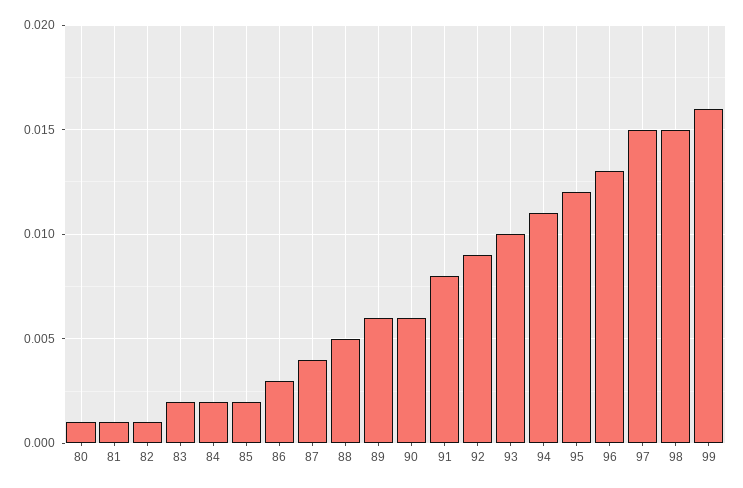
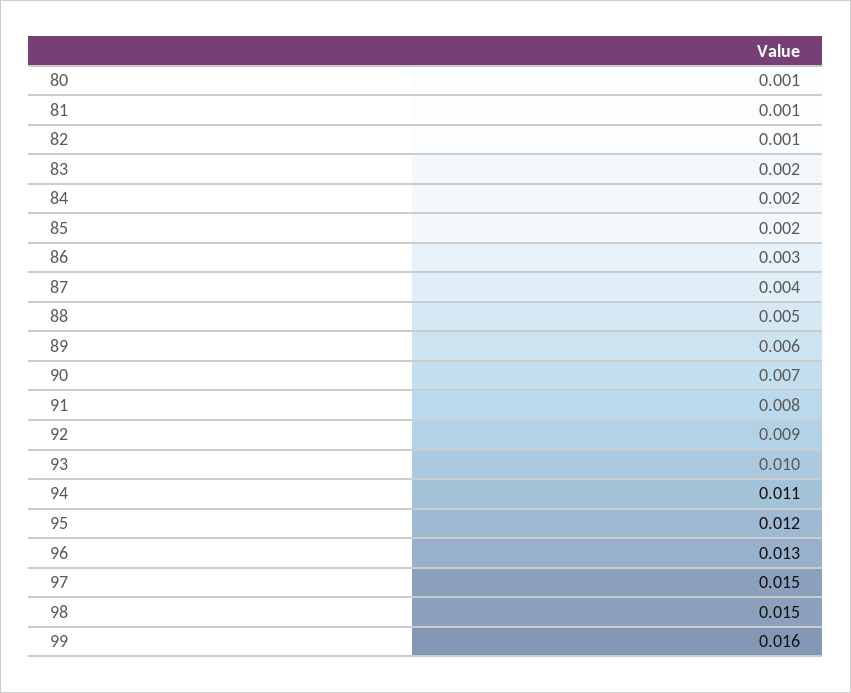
90: 0.006 -> 0.007

